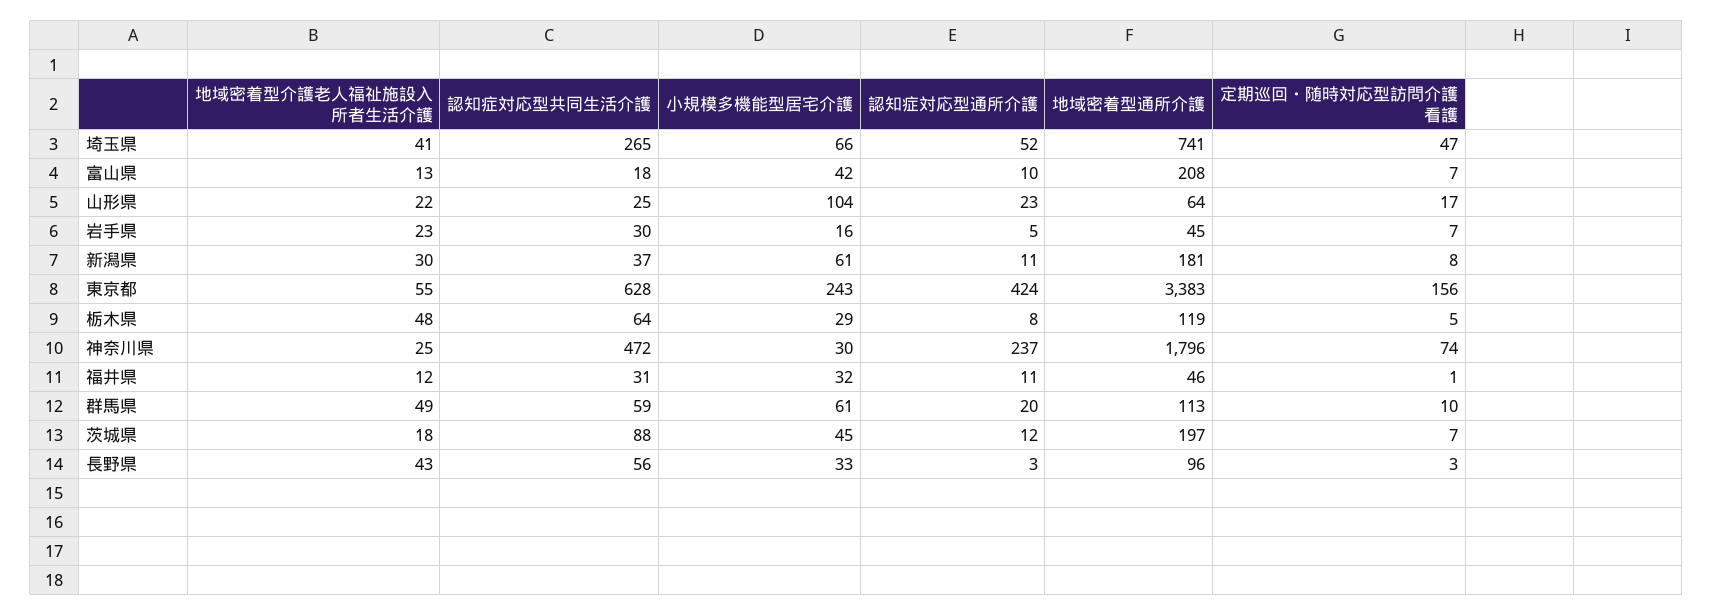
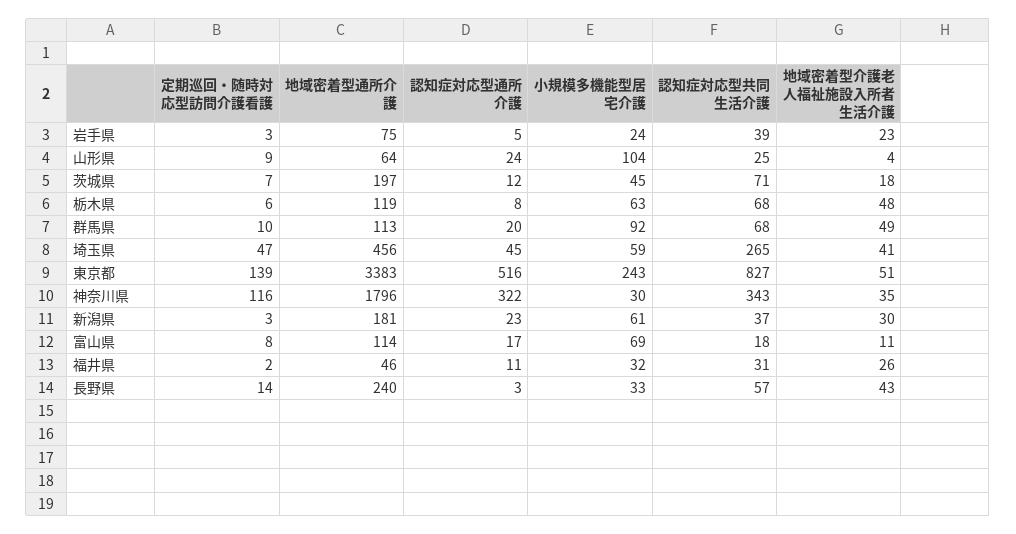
小規模多機能型居宅介護, 埼玉県: 66 -> 59
認知症対応型通所介護, 埼玉県: 52 -> 45
地域密着型通所介護, 埼玉県: 741 -> 456
地域密着型介護老人福祉施設入所者生活介護, 富山県: 13 -> 11
小規模多機能型居宅介護, 富山県: 42 -> 69
認知症対応型通所介護, 富山県: 10 -> 17
地域密着型通所介護, 富山県: 208 -> 114
定期巡回・随時対応型訪問介護看護, 富山県: 7 -> 8
地域密着型介護老人福祉施設入所者生活介護, 山形県: 22 -> 4
認知症対応型通所介護, 山形県: 23 -> 24
定期巡回・随時対応型訪問介護看護, 山形県: 17 -> 9
認知症対応型共同生活介護, 岩手県: 30 -> 39
小規模多機能型居宅介護, 岩手県: 16 -> 24
地域密着型通所介護, 岩手県: 45 -> 75
定期巡回・随時対応型訪問介護看護, 岩手県: 7 -> 3
認知症対応型通所介護, 新潟県: 11 -> 23
定期巡回・随時対応型訪問介護看護, 新潟県: 8 -> 3
地域密着型介護老人福祉施設入所者生活介護, 東京都: 55 -> 51
認知症対応型共同生活介護, 東京都: 628 -> 827
認知症対応型通所介護, 東京都: 424 -> 516
定期巡回・随時対応型訪問介護看護, 東京都: 156 -> 139
認知症対応型共同生活介護, 栃木県: 64 -> 68
小規模多機能型居宅介護, 栃木県: 29 -> 63
定期巡回・随時対応型訪問介護看護, 栃木県: 5 -> 6
地域密着型介護老人福祉施設入所者生活介護, 神奈川県: 25 -> 35
認知症対応型共同生活介護, 神奈川県: 472 -> 343
認知症対応型通所介護, 神奈川県: 237 -> 322
定期巡回・随時対応型訪問介護看護, 神奈川県: 74 -> 116
地域密着型介護老人福祉施設入所者生活介護, 福井県: 12 -> 26
定期巡回・随時対応型訪問介護看護, 福井県: 1 -> 2
認知症対応型共同生活介護, 群馬県: 59 -> 68
小規模多機能型居宅介護, 群馬県: 61 -> 92
認知症対応型共同生活介護, 茨城県: 88 -> 71
認知症対応型共同生活介護, 長野県: 56 -> 57
地域密着型通所介護, 長野県: 96 -> 240
定期巡回・随時対応型訪問介護看護, 長野県: 3 -> 14

